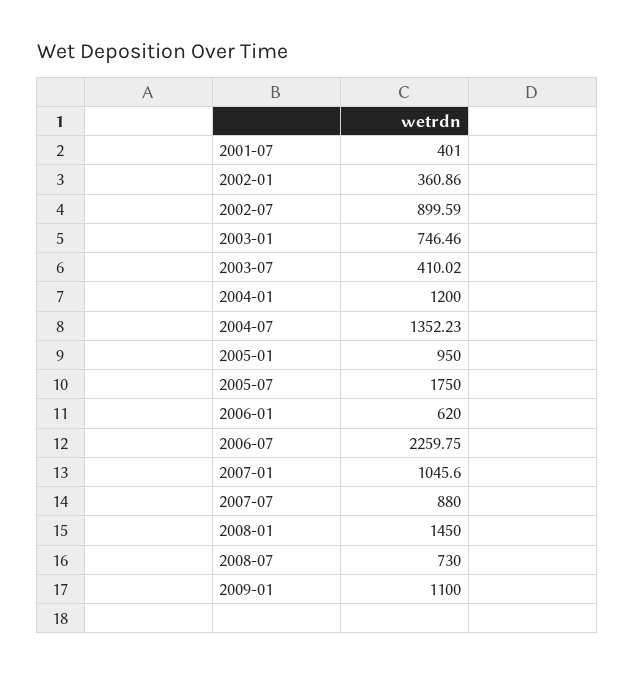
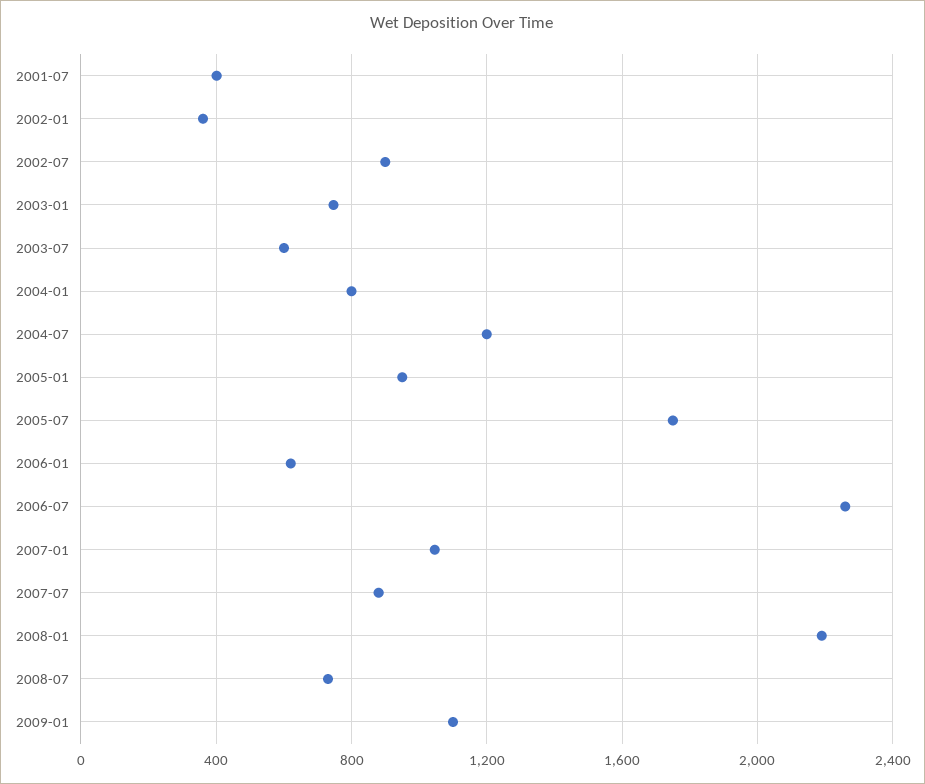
2003-07: 410.02 -> 600
2004-01: 1200 -> 800
2004-07: 1352.23 -> 1200
2008-01: 1450 -> 2200

